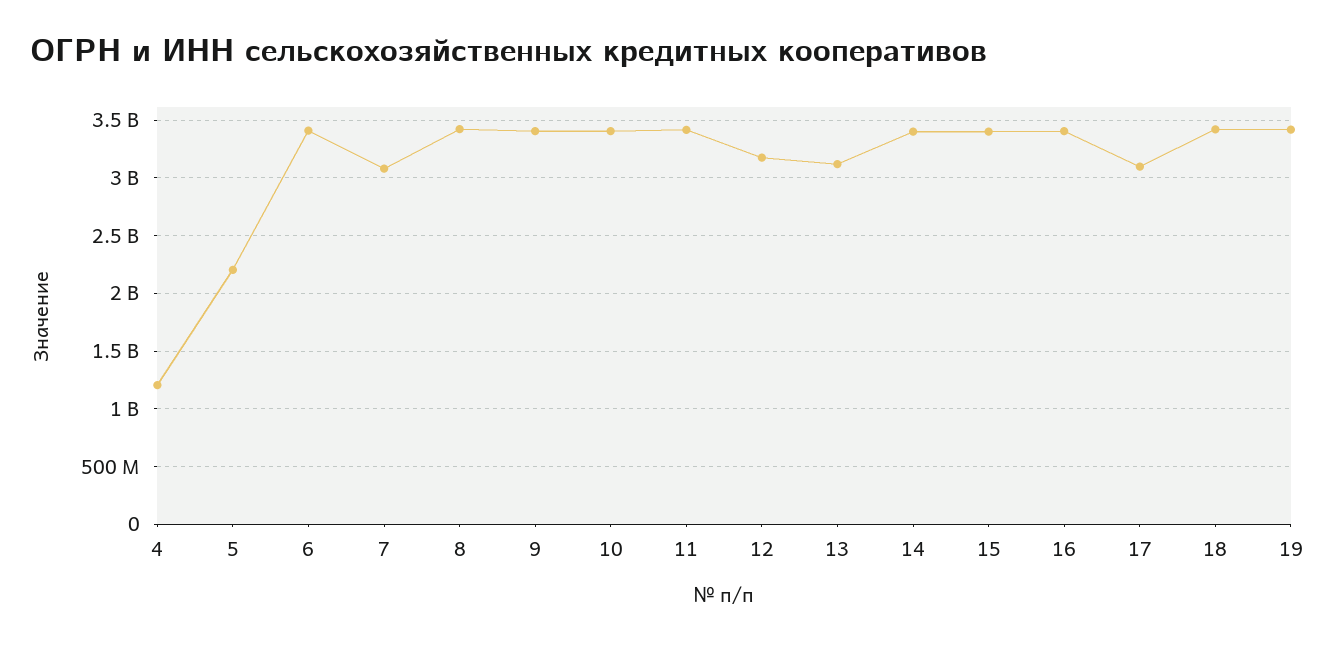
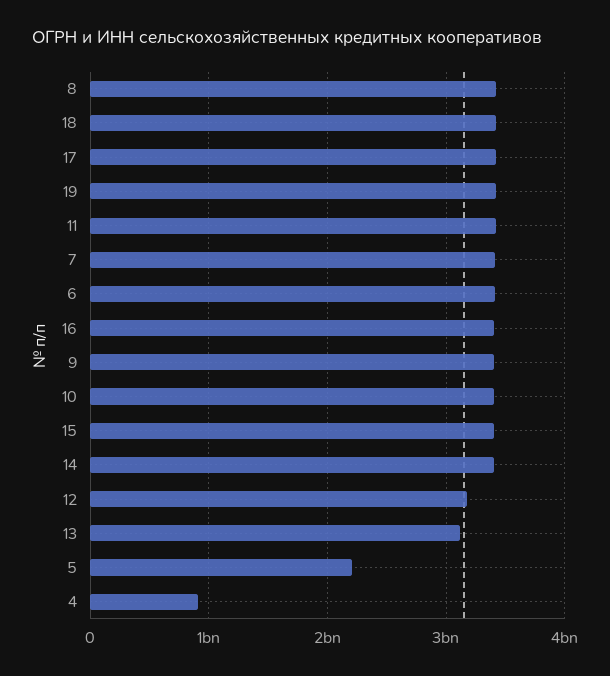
4: 1200000000 -> 900000000
7: 3100000000 -> 3400000000
17: 3100000000 -> 3400000000

